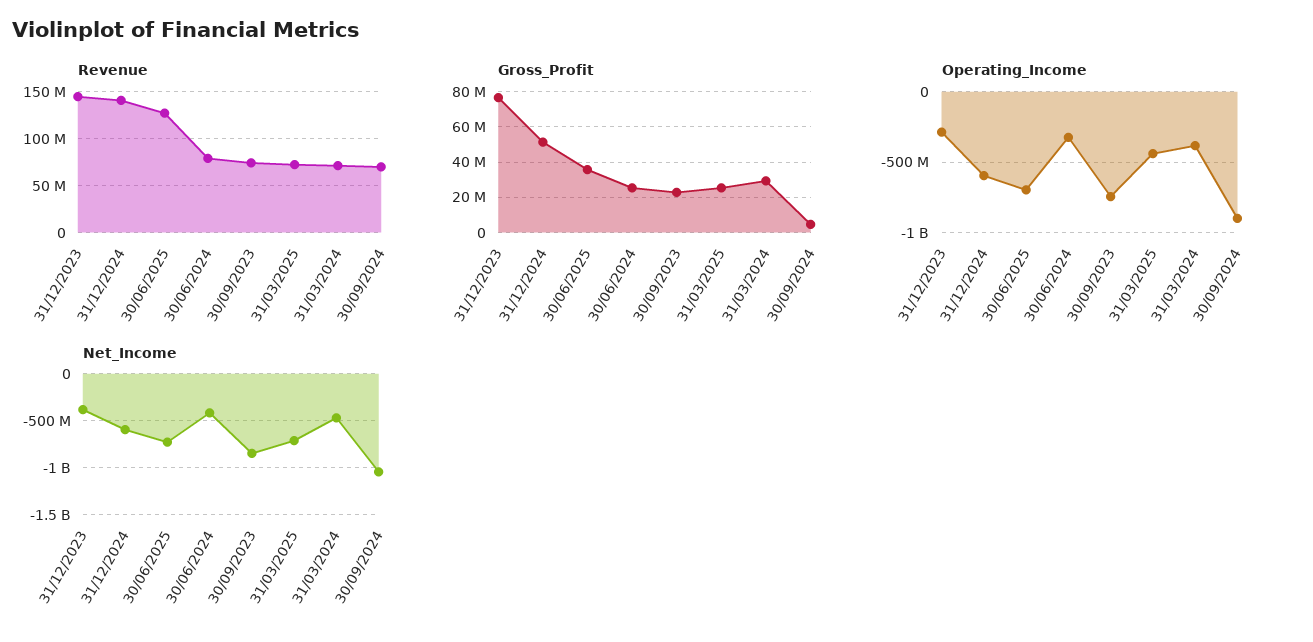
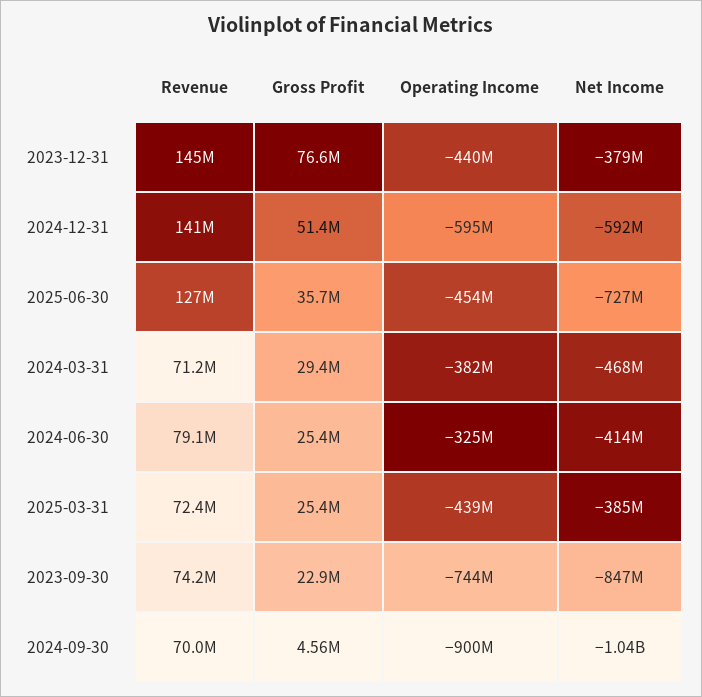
Operating_Income, 31/12/2023: -300000000 -> -440000000
Operating_Income, 30/06/2025: -700000000 -> -454000000
Net_Income, 31/03/2025: -700000000 -> -385000000

